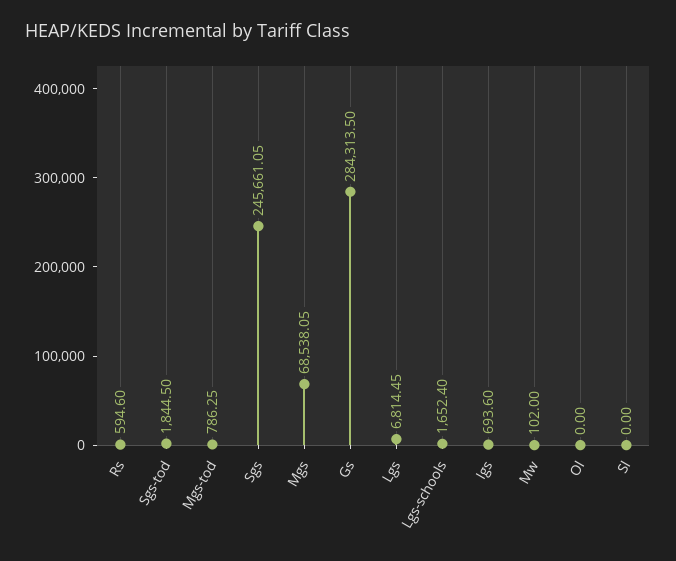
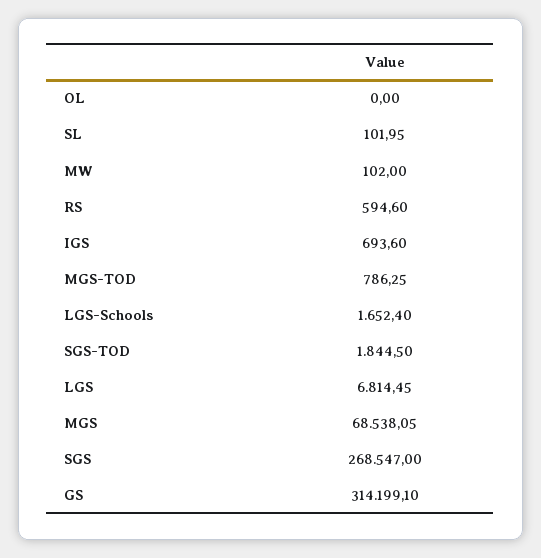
Sgs: 245661.05 -> 268547
Gs: 284313.5 -> 314199.1
Sl: 0 -> 101.95

